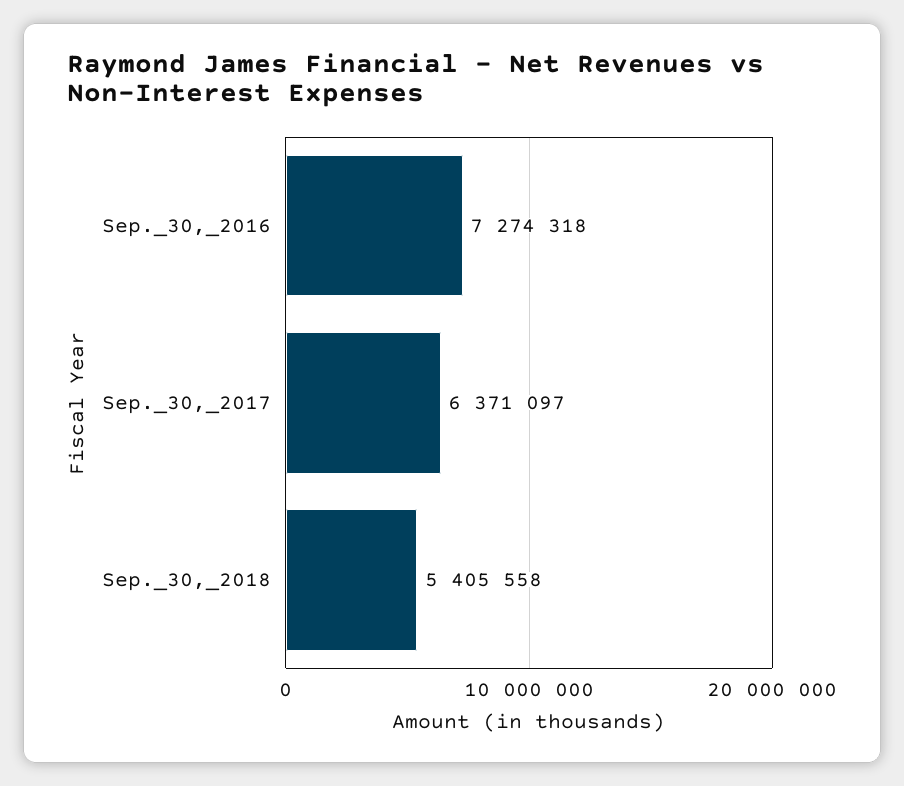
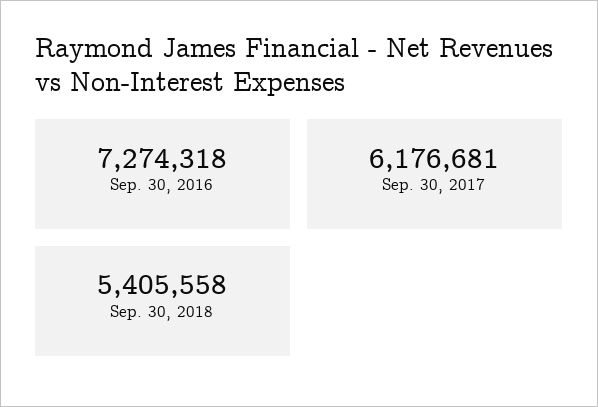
Sep._30,_2017: 6371097 -> 6176681

